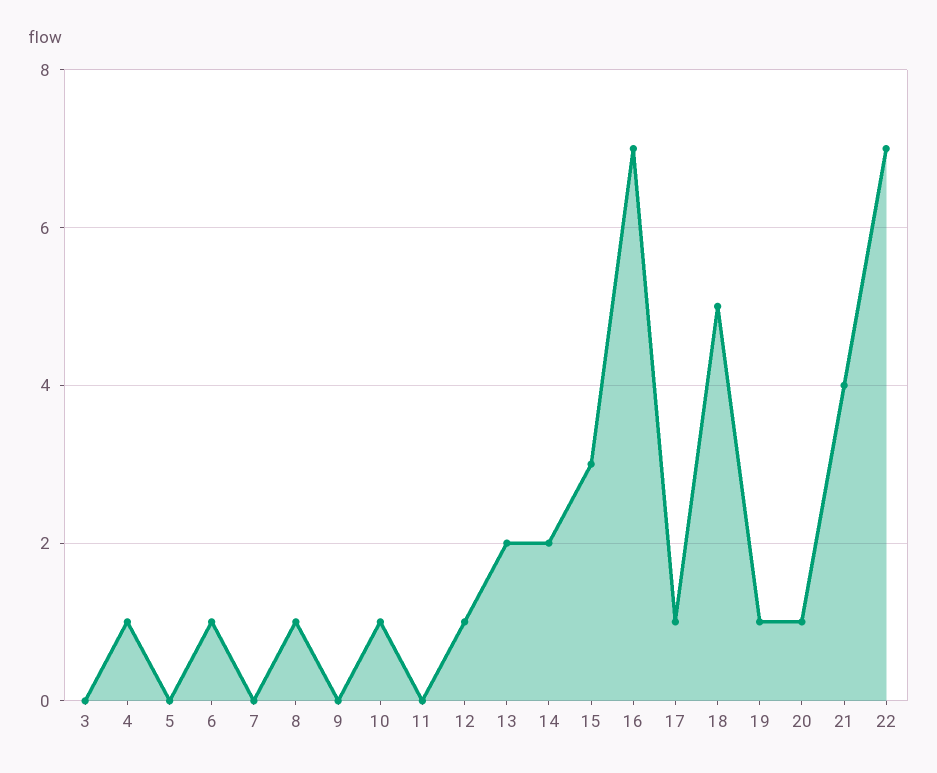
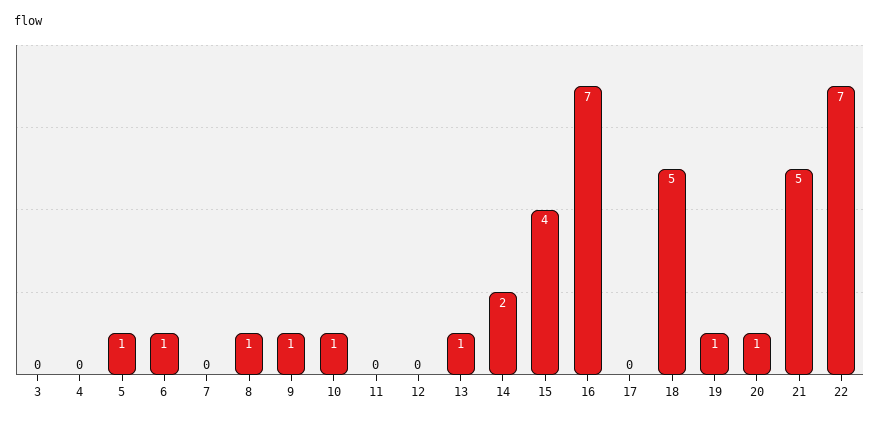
4: 1 -> 0
5: 0 -> 1
9: 0 -> 1
12: 1 -> 0
13: 2 -> 1
15: 3 -> 4
17: 1 -> 0
21: 4 -> 5

